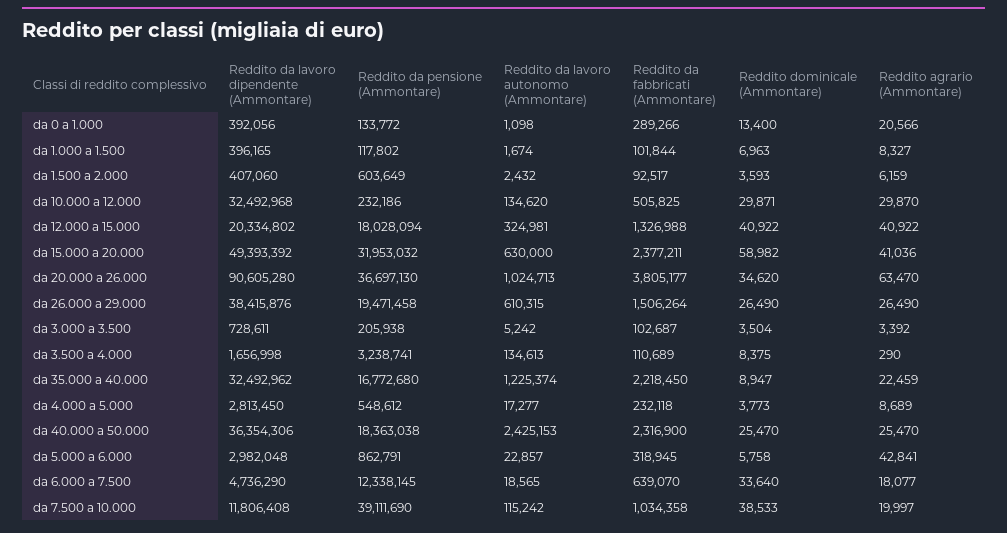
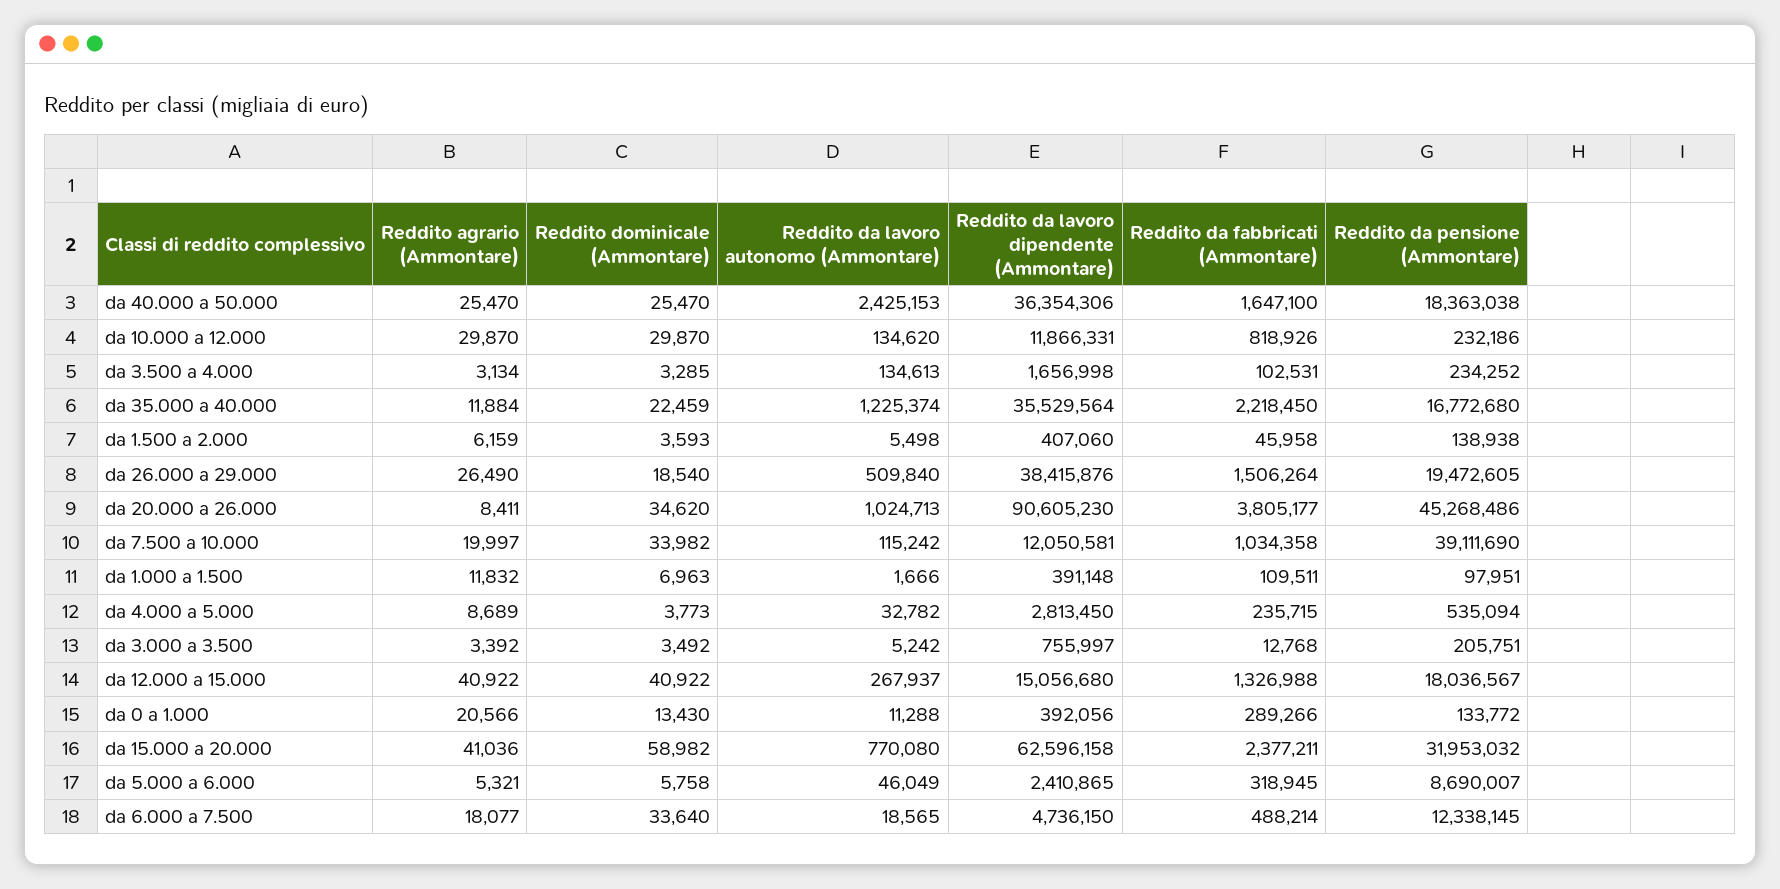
Reddito da lavoro autonomo (Ammontare), da 0 a 1.000: 1098 -> 11288
Reddito dominicale (Ammontare), da 0 a 1.000: 13400 -> 13430
Reddito da lavoro dipendente (Ammontare), da 1.000 a 1.500: 396165 -> 391148
Reddito da pensione (Ammontare), da 1.000 a 1.500: 117802 -> 97951
Reddito da lavoro autonomo (Ammontare), da 1.000 a 1.500: 1674 -> 1666
Reddito da fabbricati (Ammontare), da 1.000 a 1.500: 101844 -> 109511
Reddito agrario (Ammontare), da 1.000 a 1.500: 8327 -> 11832
Reddito da pensione (Ammontare), da 1.500 a 2.000: 603649 -> 138938
Reddito da lavoro autonomo (Ammontare), da 1.500 a 2.000: 2432 -> 5498
Reddito da fabbricati (Ammontare), da 1.500 a 2.000: 92517 -> 45958
Reddito da lavoro dipendente (Ammontare), da 10.000 a 12.000: 32492968 -> 11866331
Reddito da fabbricati (Ammontare), da 10.000 a 12.000: 505825 -> 818926
Reddito dominicale (Ammontare), da 10.000 a 12.000: 29871 -> 29870
Reddito da lavoro dipendente (Ammontare), da 12.000 a 15.000: 20334802 -> 15056680
Reddito da pensione (Ammontare), da 12.000 a 15.000: 18028094 -> 18036567
Reddito da lavoro autonomo (Ammontare), da 12.000 a 15.000: 324981 -> 267937
Reddito da lavoro dipendente (Ammontare), da 15.000 a 20.000: 49393392 -> 62596158
Reddito da lavoro autonomo (Ammontare), da 15.000 a 20.000: 630000 -> 770080
Reddito da lavoro dipendente (Ammontare), da 20.000 a 26.000: 90605280 -> 90605230
Reddito da pensione (Ammontare), da 20.000 a 26.000: 36697130 -> 45268486
Reddito agrario (Ammontare), da 20.000 a 26.000: 63470 -> 8411
Reddito da pensione (Ammontare), da 26.000 a 29.000: 19471458 -> 19472605
Reddito da lavoro autonomo (Ammontare), da 26.000 a 29.000: 610315 -> 509840
Reddito dominicale (Ammontare), da 26.000 a 29.000: 26490 -> 18540
Reddito da lavoro dipendente (Ammontare), da 3.000 a 3.500: 728611 -> 755997
Reddito da pensione (Ammontare), da 3.000 a 3.500: 205938 -> 205751
Reddito da fabbricati (Ammontare), da 3.000 a 3.500: 102687 -> 12768
Reddito dominicale (Ammontare), da 3.000 a 3.500: 3504 -> 3492
Reddito da pensione (Ammontare), da 3.500 a 4.000: 3238741 -> 234252
Reddito da fabbricati (Ammontare), da 3.500 a 4.000: 110689 -> 102531
Reddito dominicale (Ammontare), da 3.500 a 4.000: 8375 -> 3285
Reddito agrario (Ammontare), da 3.500 a 4.000: 290 -> 3134
Reddito da lavoro dipendente (Ammontare), da 35.000 a 40.000: 32492962 -> 35529564
Reddito dominicale (Ammontare), da 35.000 a 40.000: 8947 -> 22459
Reddito agrario (Ammontare), da 35.000 a 40.000: 22459 -> 11884
Reddito da pensione (Ammontare), da 4.000 a 5.000: 548612 -> 535094
Reddito da lavoro autonomo (Ammontare), da 4.000 a 5.000: 17277 -> 32782
Reddito da fabbricati (Ammontare), da 4.000 a 5.000: 232118 -> 235715
Reddito da fabbricati (Ammontare), da 40.000 a 50.000: 2316900 -> 1647100
Reddito da lavoro dipendente (Ammontare), da 5.000 a 6.000: 2982048 -> 2410865
Reddito da pensione (Ammontare), da 5.000 a 6.000: 862791 -> 8690007
Reddito da lavoro autonomo (Ammontare), da 5.000 a 6.000: 22857 -> 46049
Reddito agrario (Ammontare), da 5.000 a 6.000: 42841 -> 5321
Reddito da lavoro dipendente (Ammontare), da 6.000 a 7.500: 4736290 -> 4736150
Reddito da fabbricati (Ammontare), da 6.000 a 7.500: 639070 -> 488214
Reddito da lavoro dipendente (Ammontare), da 7.500 a 10.000: 11806408 -> 12050581
Reddito dominicale (Ammontare), da 7.500 a 10.000: 38533 -> 33982

